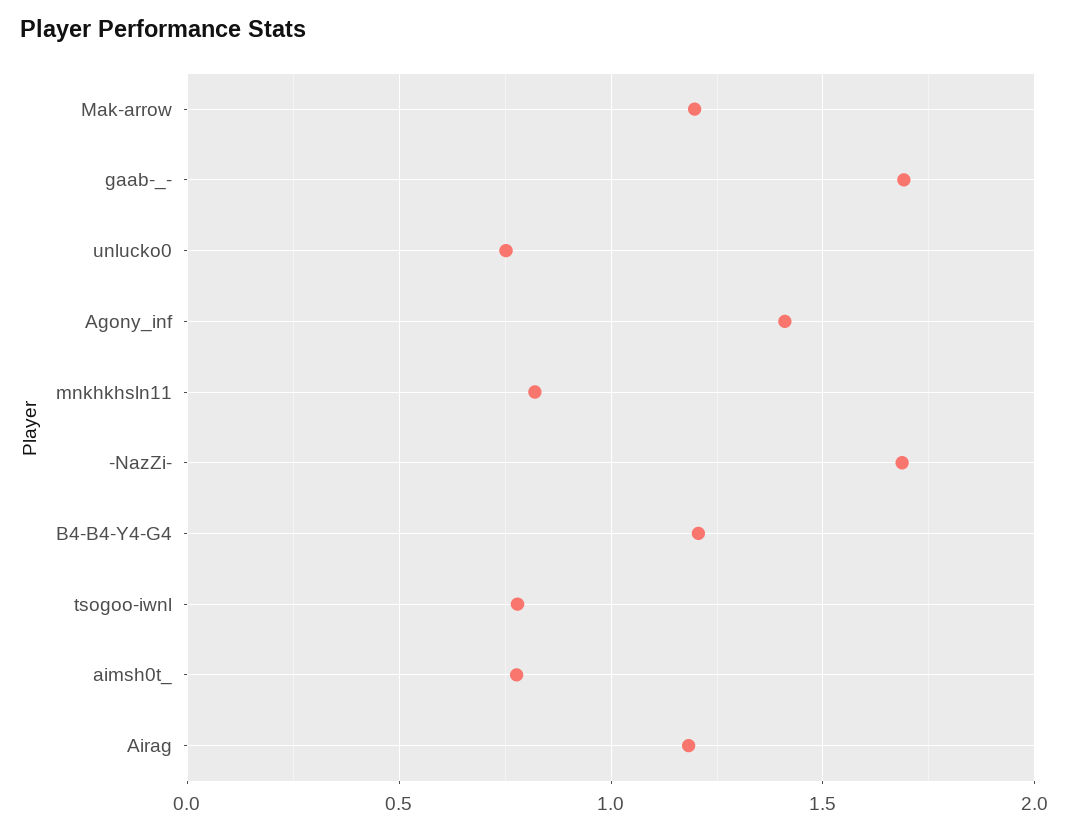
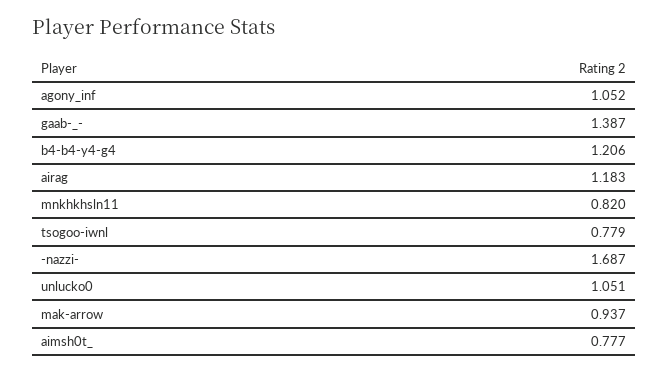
Mak-arrow: 1.2 -> 0.937
gaab-_-: 1.7 -> 1.387
unlucko0: 0.75 -> 1.051
Agony_inf: 1.4 -> 1.052

